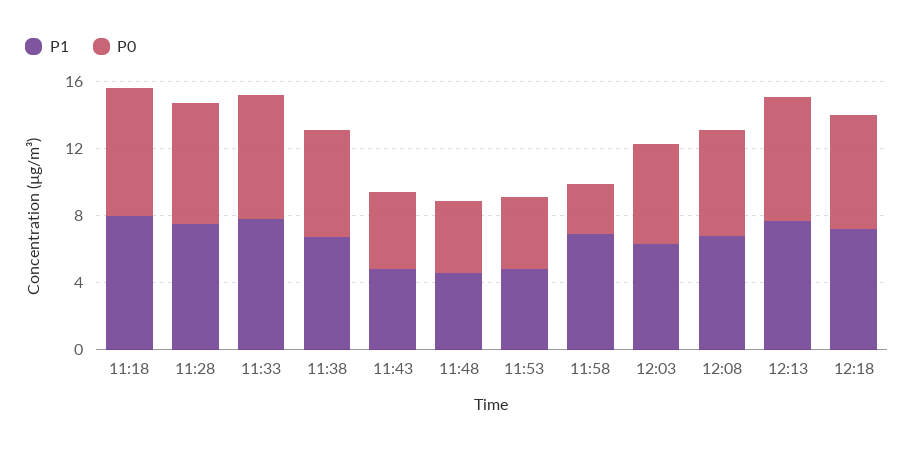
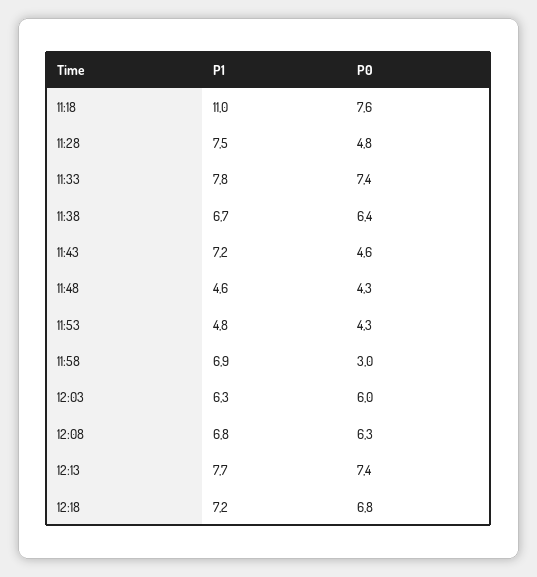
P1, 11:18: 8 -> 11
P0, 11:28: 7 -> 4.8
P1, 11:43: 5 -> 7.2

